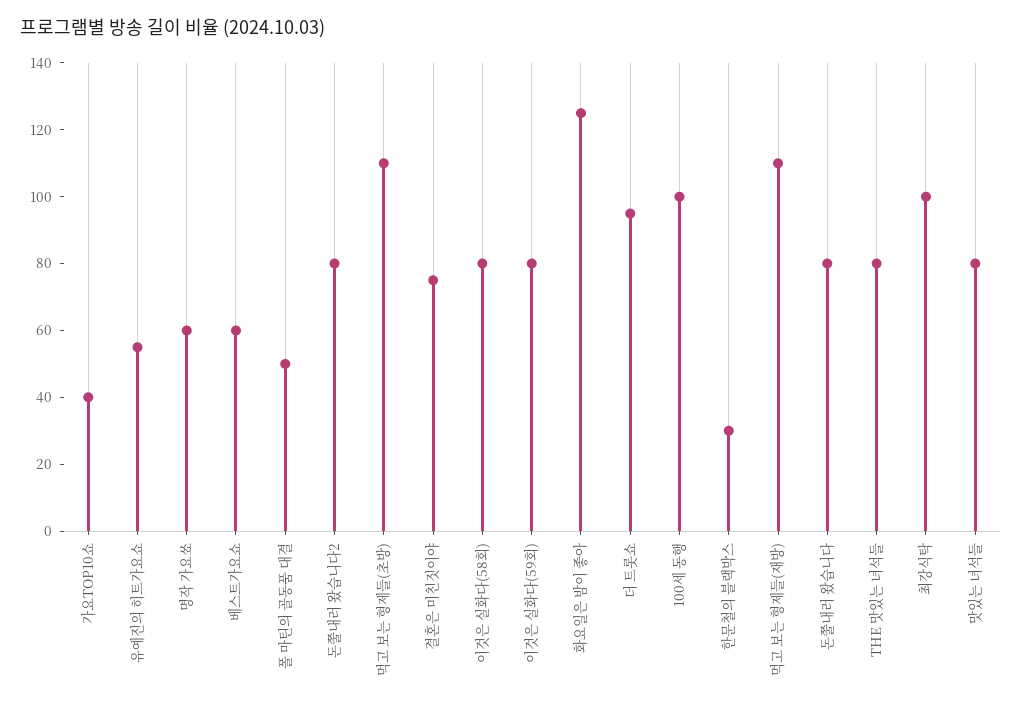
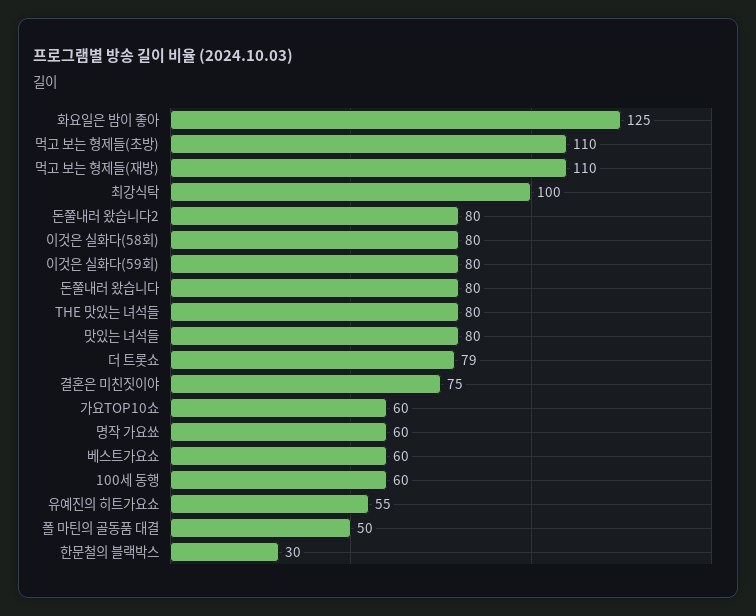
가요TOP10쇼: 40 -> 60
더 트롯쇼: 95 -> 79
100세 동행: 100 -> 60

